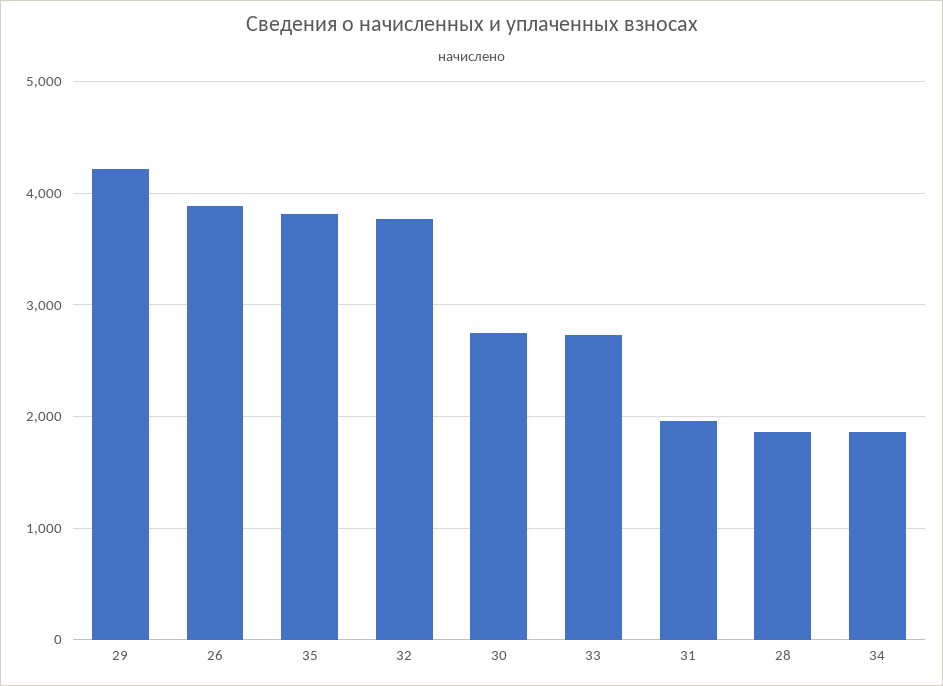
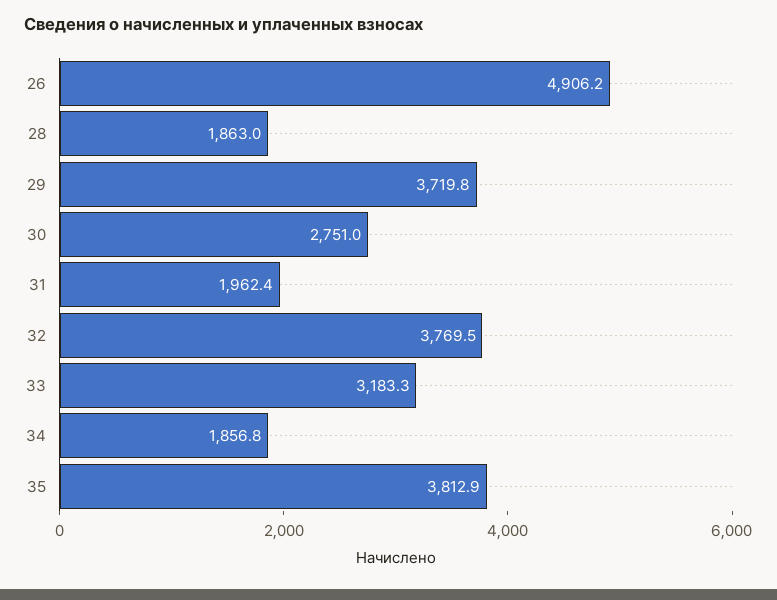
29: 4200 -> 3719.8
26: 3900 -> 4906.2
33: 2700 -> 3183.3

